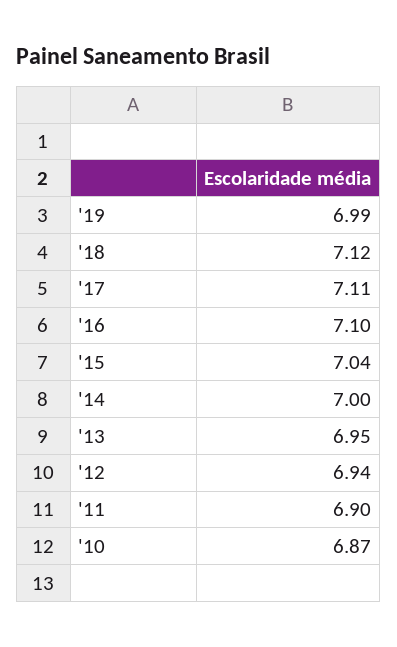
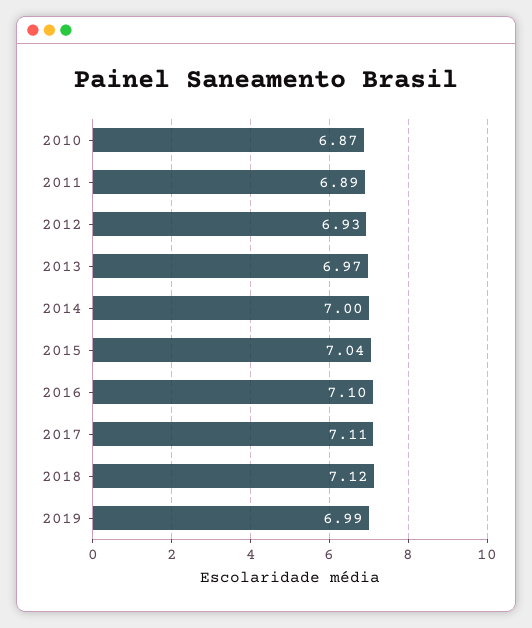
'13: 6.95 -> 6.97
'12: 6.94 -> 6.93
'11: 6.9 -> 6.89

